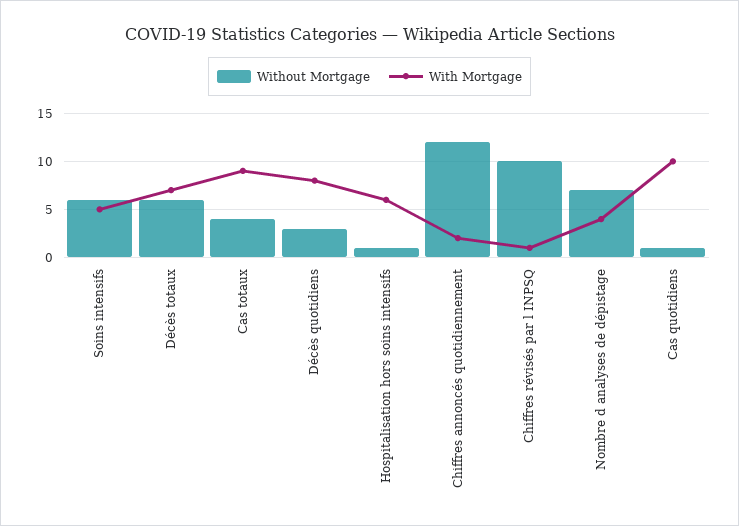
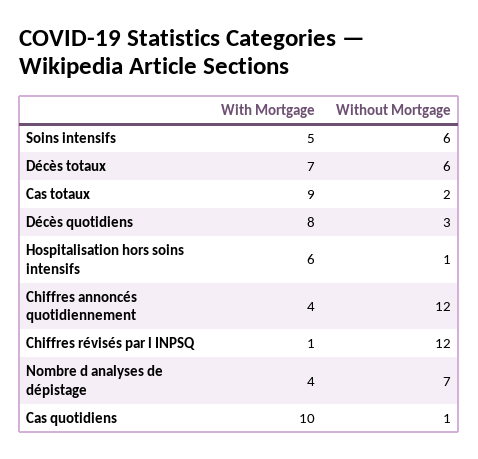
Without Mortgage, Cas totaux: 4 -> 2
With Mortgage, Chiffres annoncés quotidiennement: 2 -> 4
Without Mortgage, Chiffres révisés par l INPSQ: 10 -> 12

